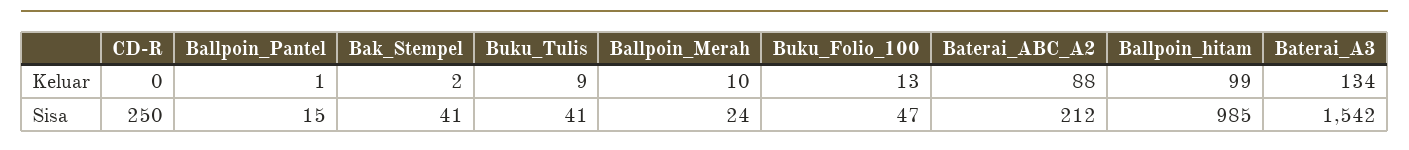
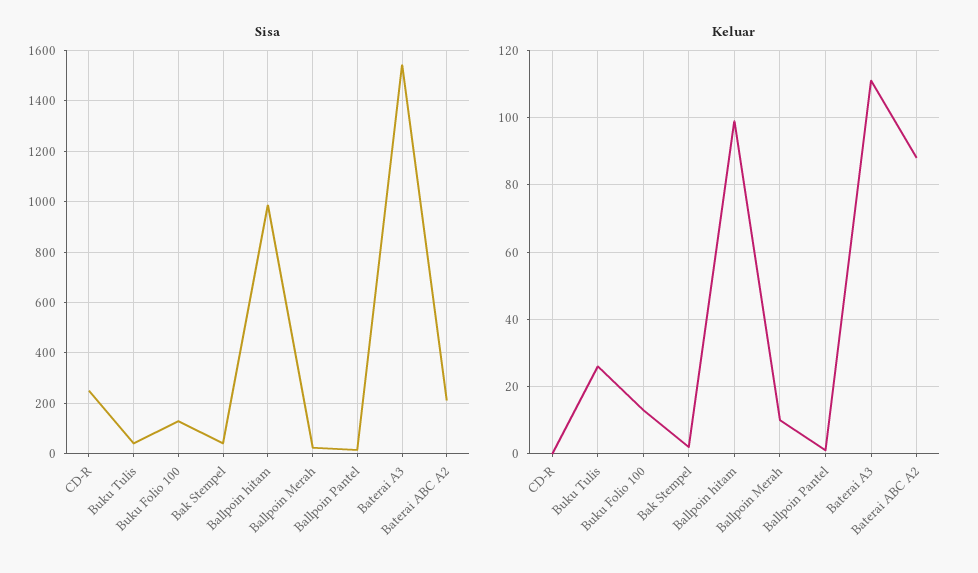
Keluar, Buku_Tulis: 9 -> 25
Keluar, Baterai_A3: 134 -> 110
Sisa, Buku_Folio_100: 47 -> 125

